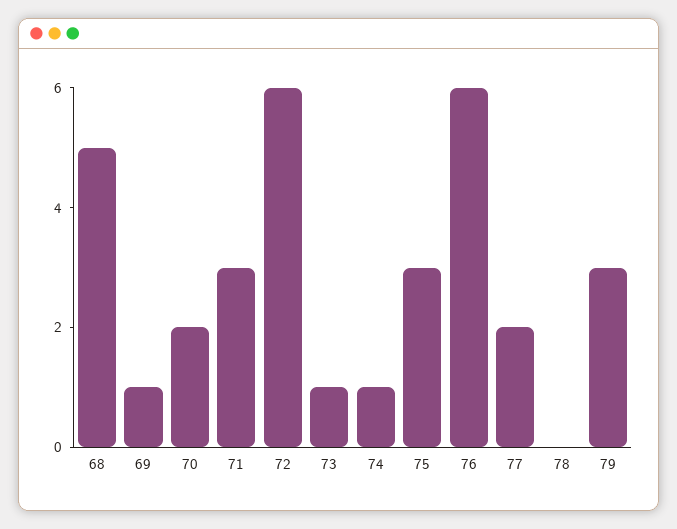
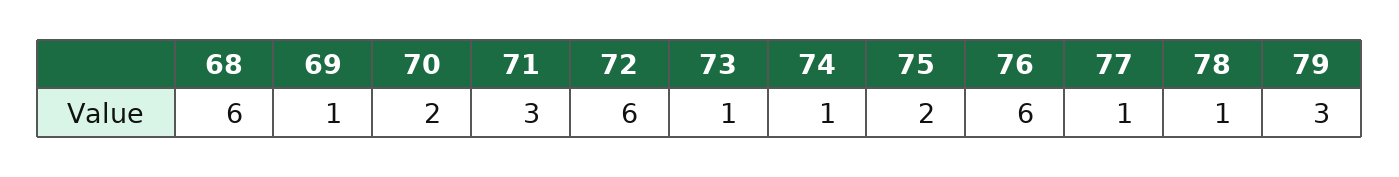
68: 5 -> 6
75: 3 -> 2
77: 2 -> 1
78: 0 -> 1

